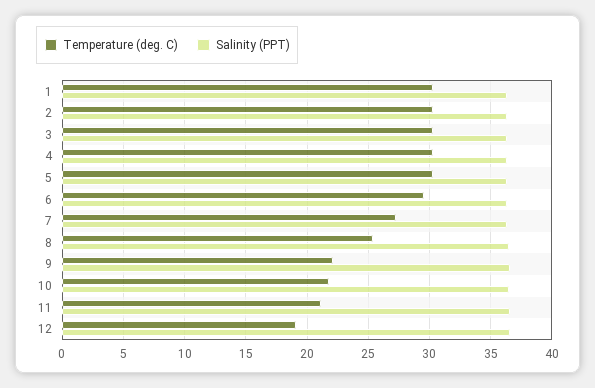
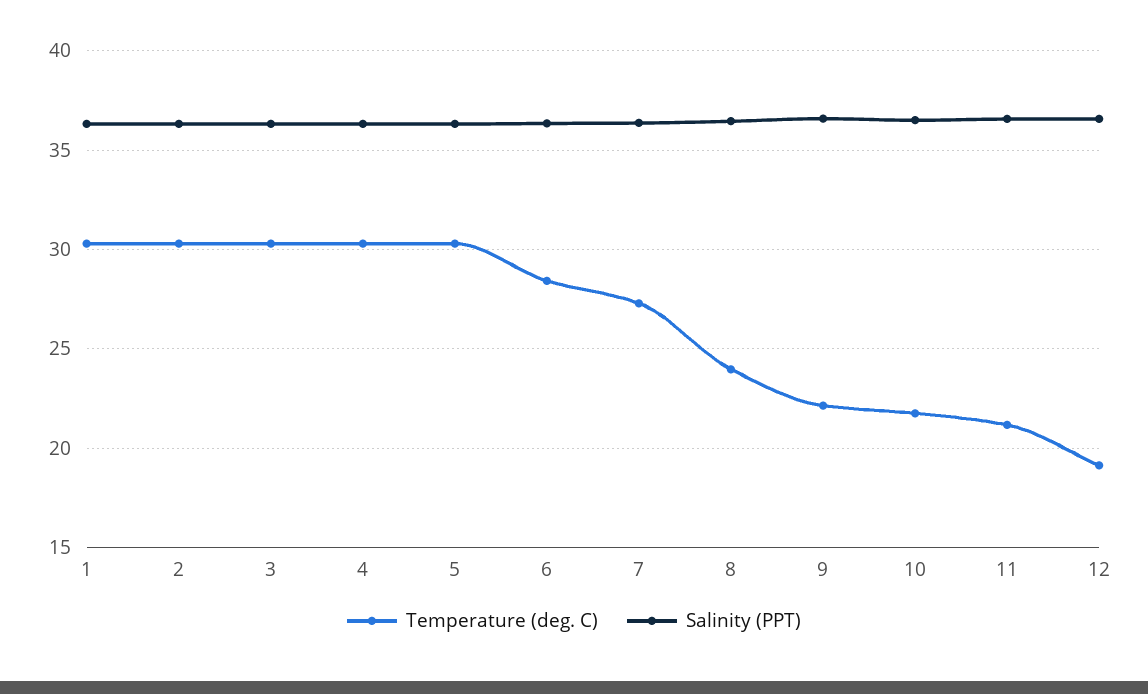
Temperature (deg. C), 6: 29.5 -> 28.5
Temperature (deg. C), 8: 25.5 -> 24

